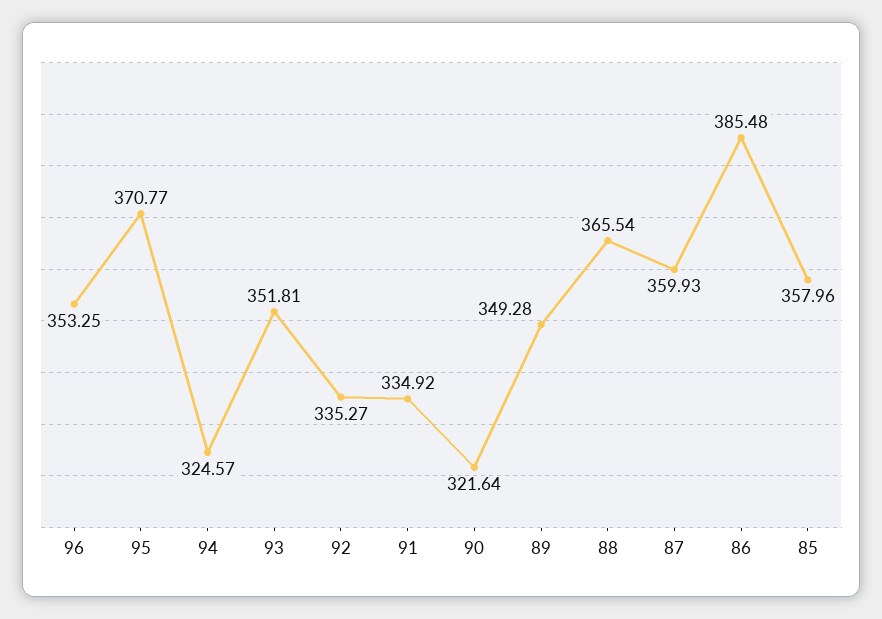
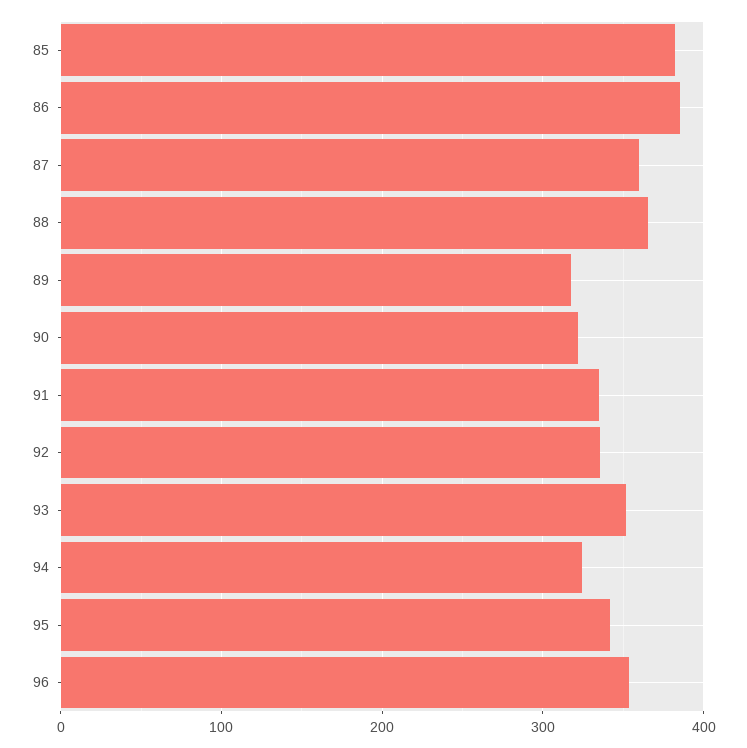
95: 370.77 -> 340
89: 349.28 -> 320
85: 357.96 -> 380

